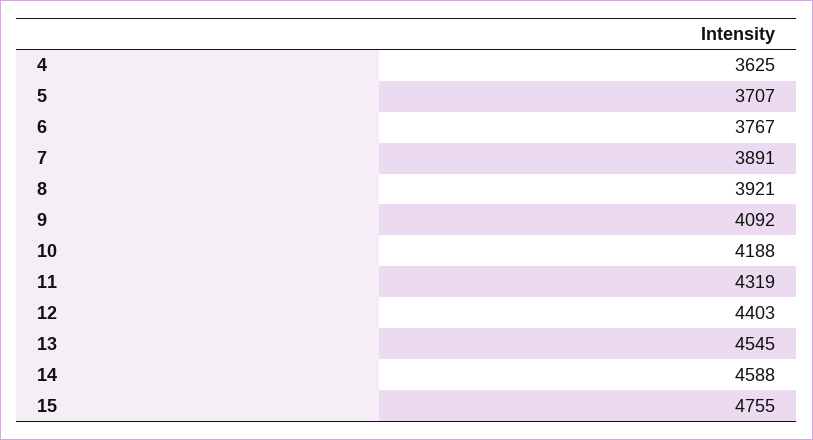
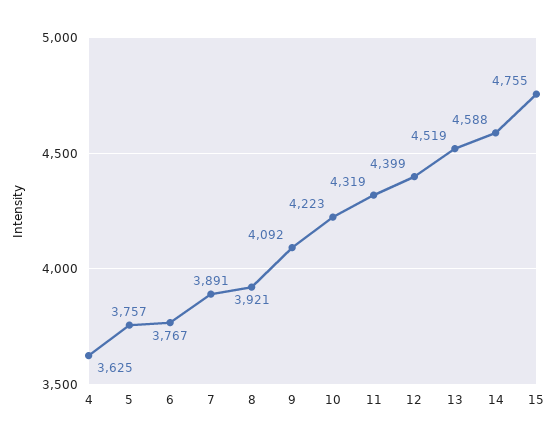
5: 3707 -> 3757
10: 4188 -> 4223
12: 4403 -> 4399
13: 4545 -> 4519

